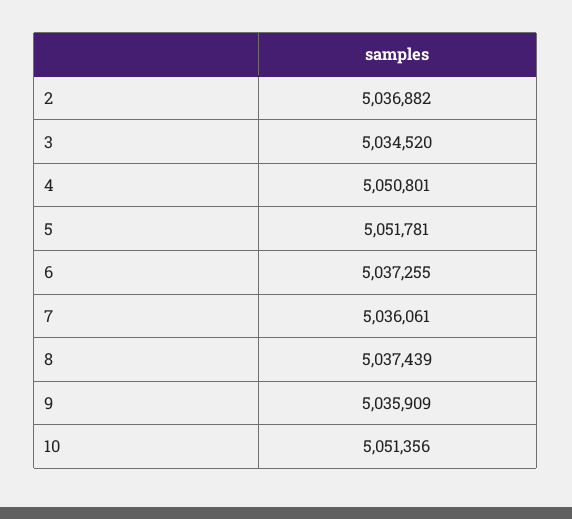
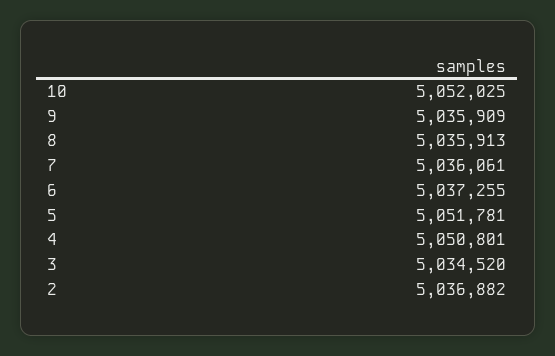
8: 5037439 -> 5035913
10: 5051356 -> 5052025

